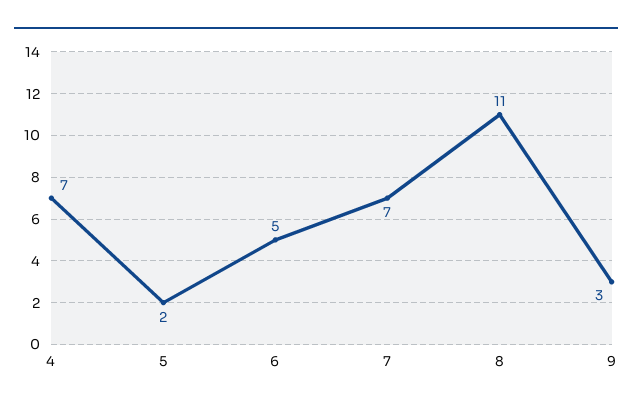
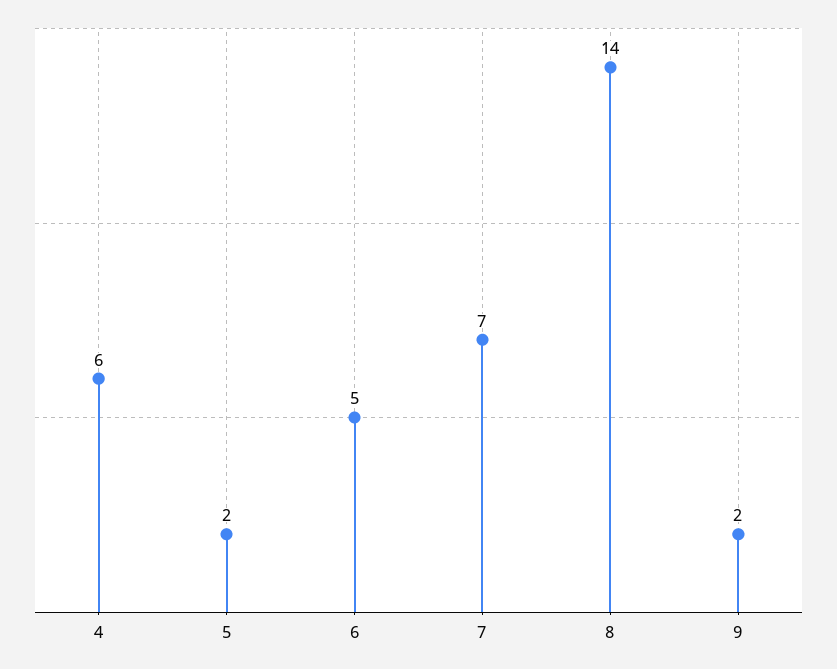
4: 7 -> 6
8: 11 -> 14
9: 3 -> 2

